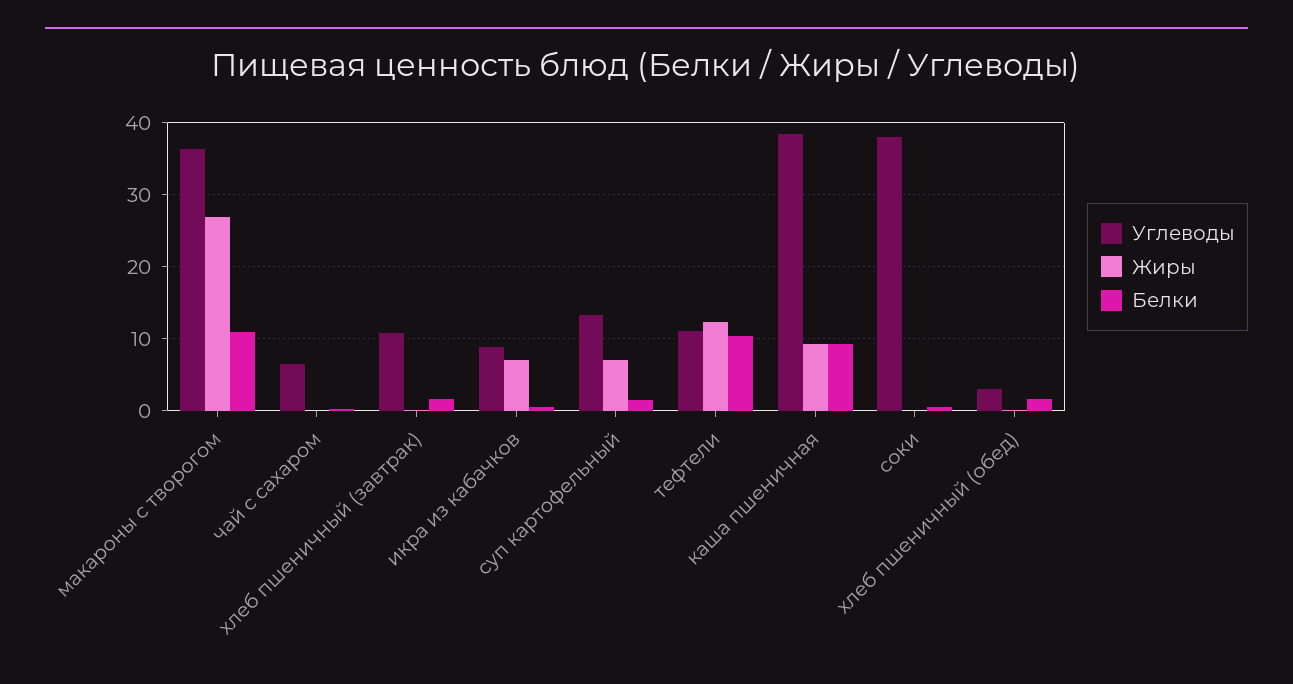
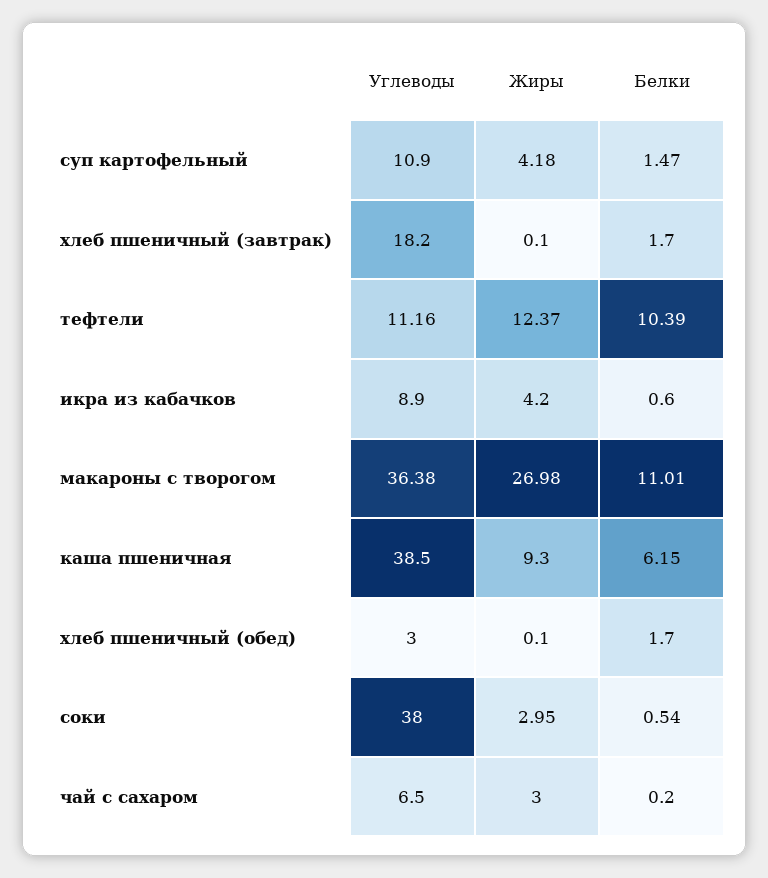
Жиры, чай с сахаром: 0 -> 3
Углеводы, хлеб пшеничный (завтрак): 11 -> 18.2
Жиры, икра из кабачков: 7 -> 4.2
Углеводы, суп картофельный: 13 -> 10.9
Жиры, суп картофельный: 7 -> 4.18
Белки, каша пшеничная: 9 -> 6.15
Жиры, соки: 0 -> 2.95

